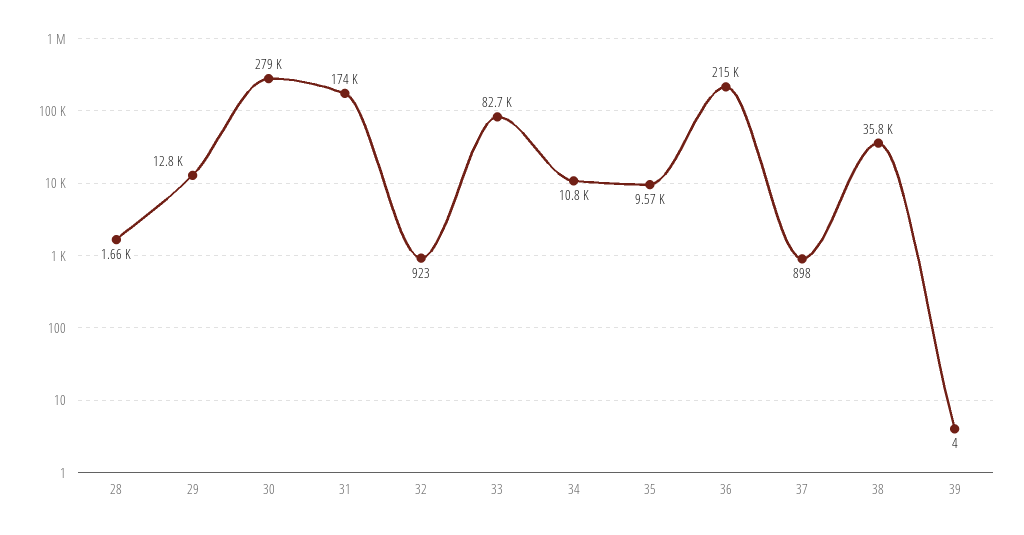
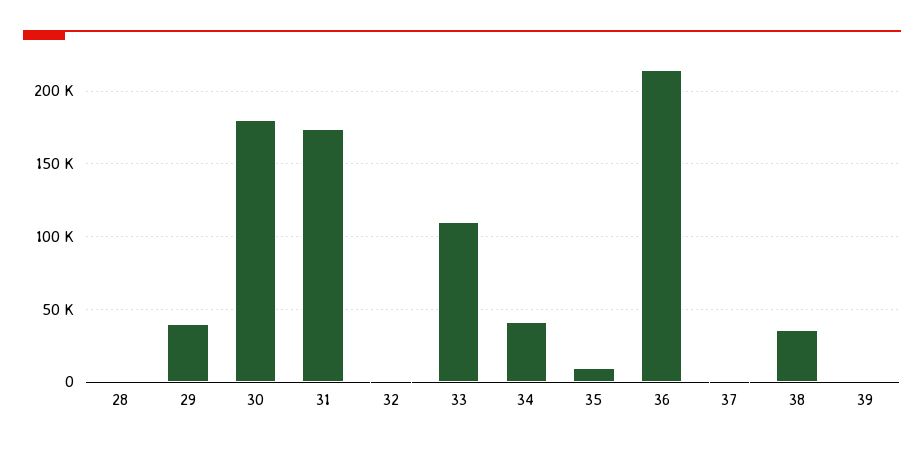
29: 12800 -> 40000
30: 279000 -> 180000
33: 82700 -> 110000
34: 10800 -> 40000

